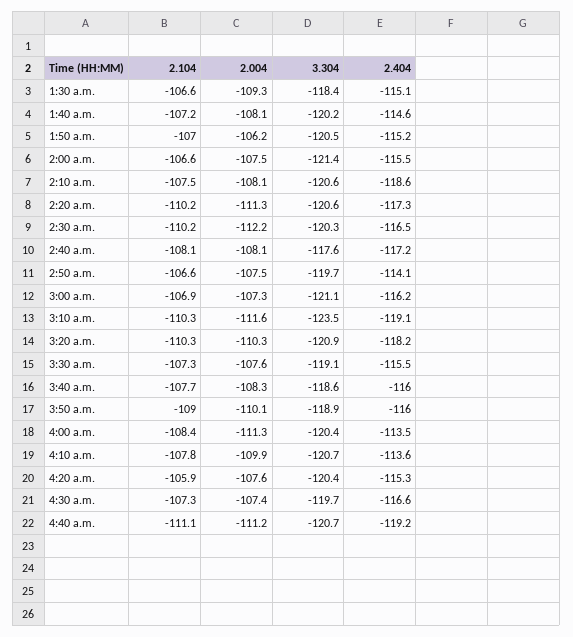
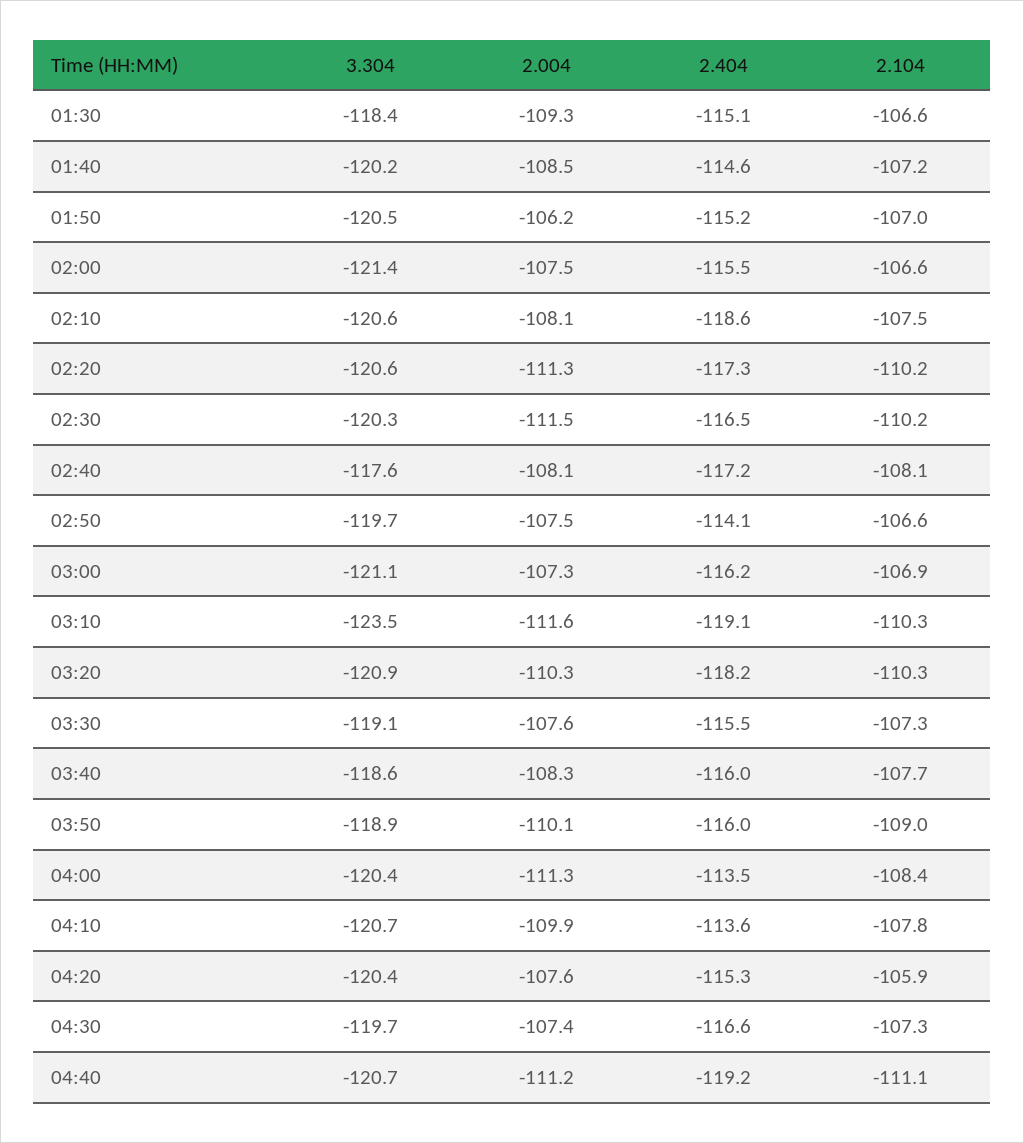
2.004, 1:40 a.m.: -108.1 -> -108.5
2.004, 2:30 a.m.: -112.2 -> -111.5

